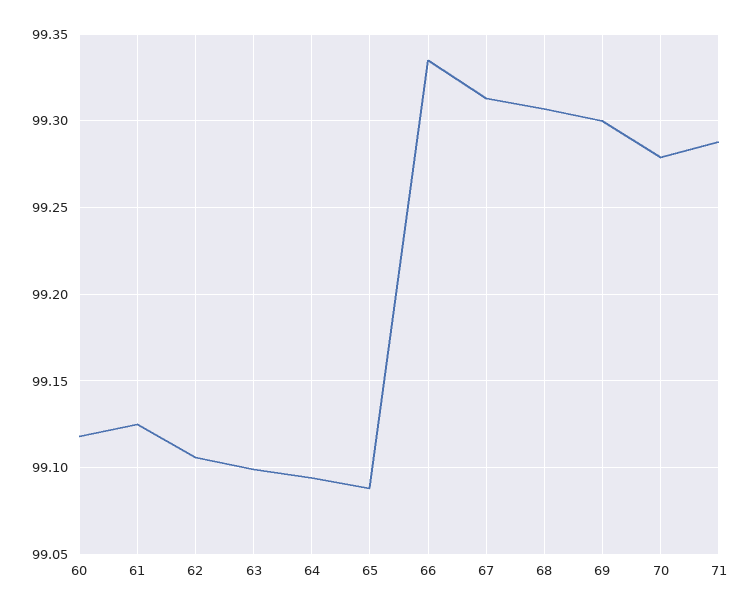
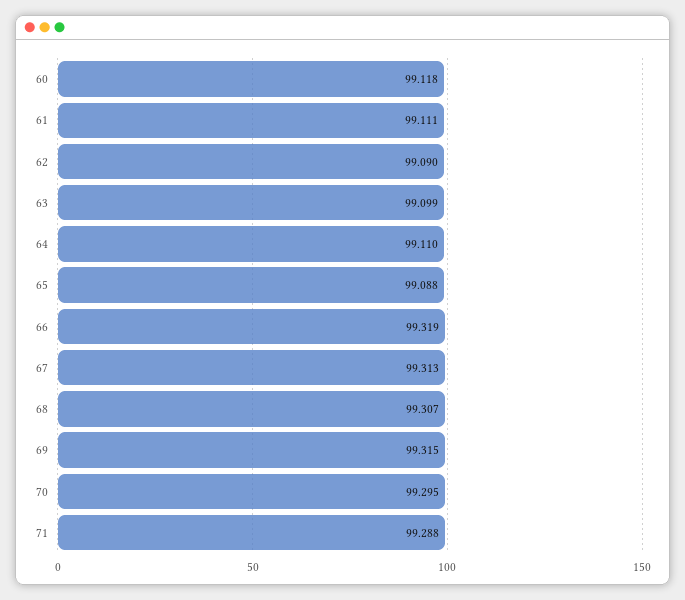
61: 99.125 -> 99.111
62: 99.105 -> 99.09
64: 99.095 -> 99.11
66: 99.335 -> 99.319
69: 99.3 -> 99.315
70: 99.28 -> 99.295

